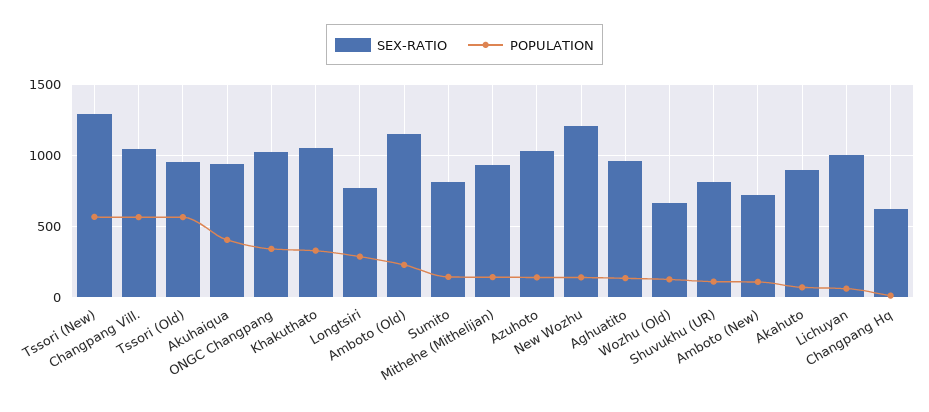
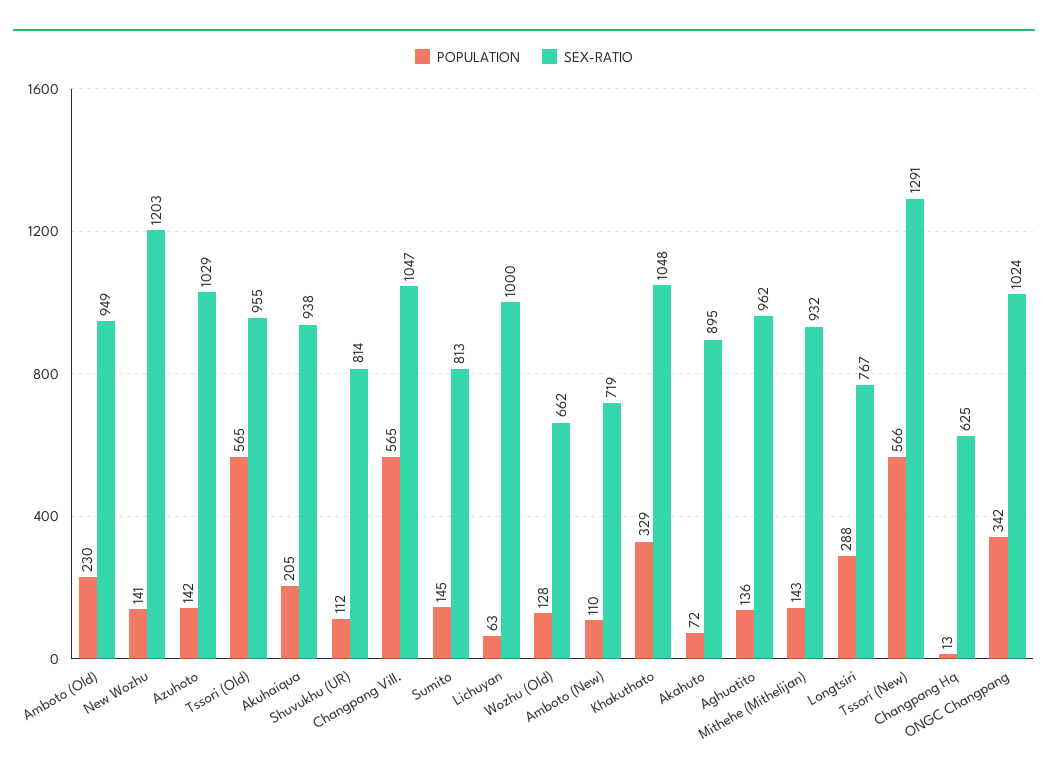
POPULATION, Akuhaiqua: 400 -> 205
SEX-RATIO, Amboto (Old): 1150 -> 949

